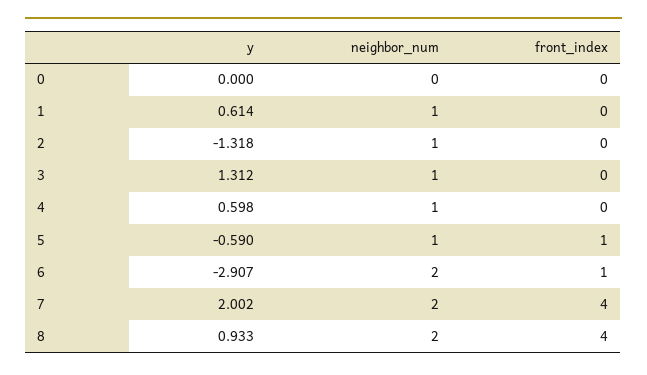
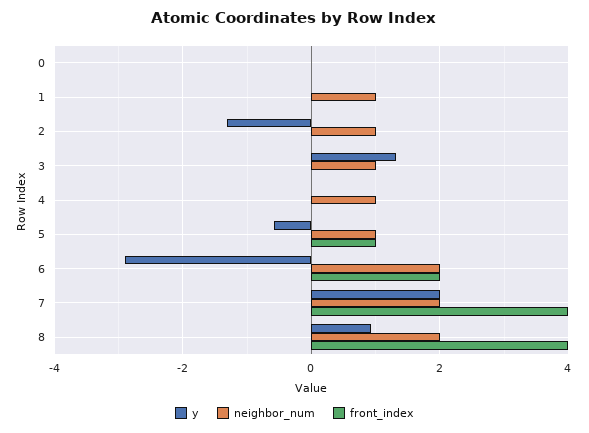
y, 1: 0.614 -> 0
y, 4: 0.598 -> 0
front_index, 6: 1 -> 2

